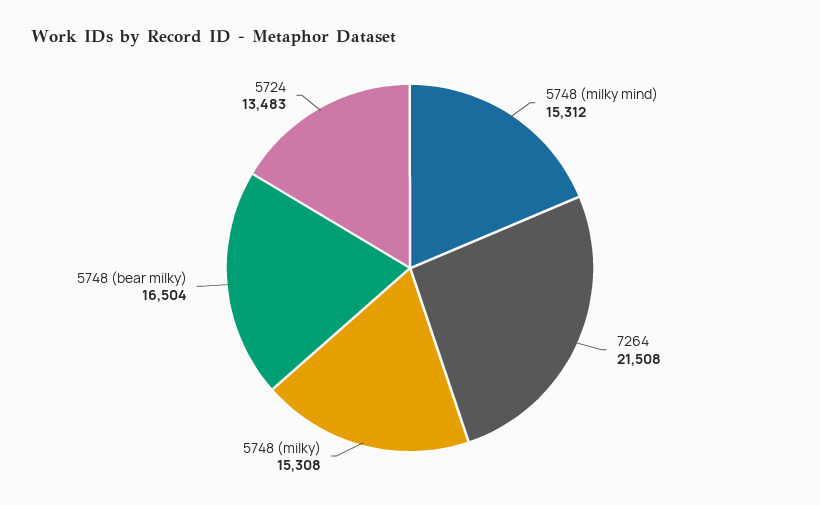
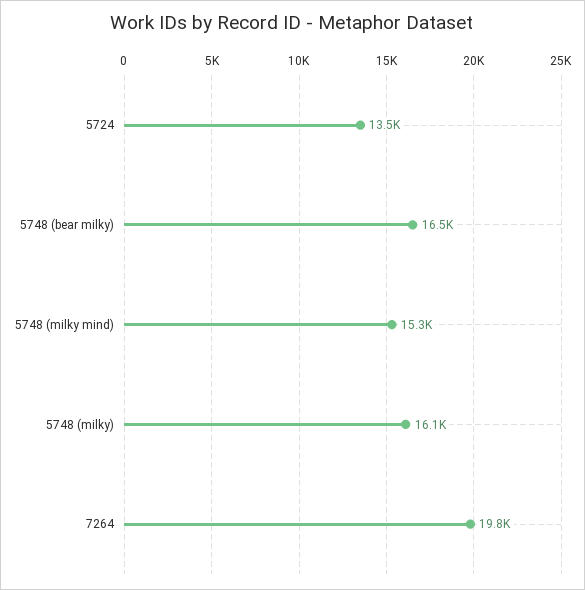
7264: 21508 -> 19800
5748 (milky): 15308 -> 16100

